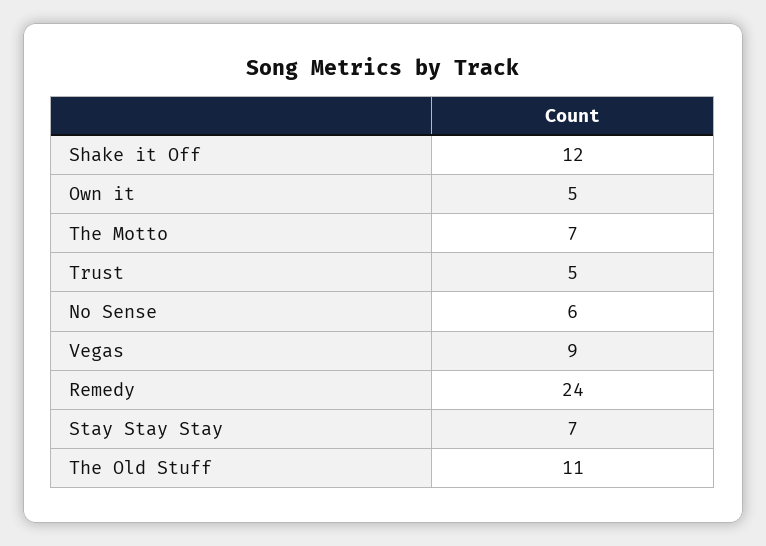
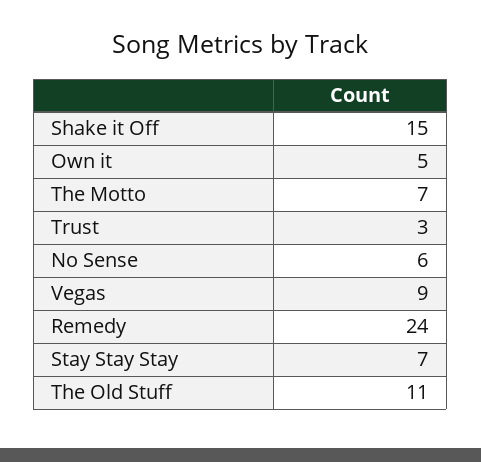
Shake it Off: 12 -> 15
Trust: 5 -> 3

